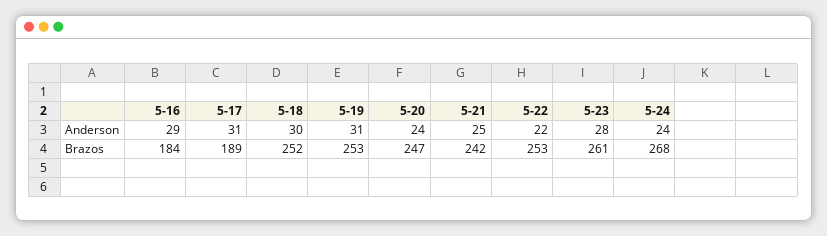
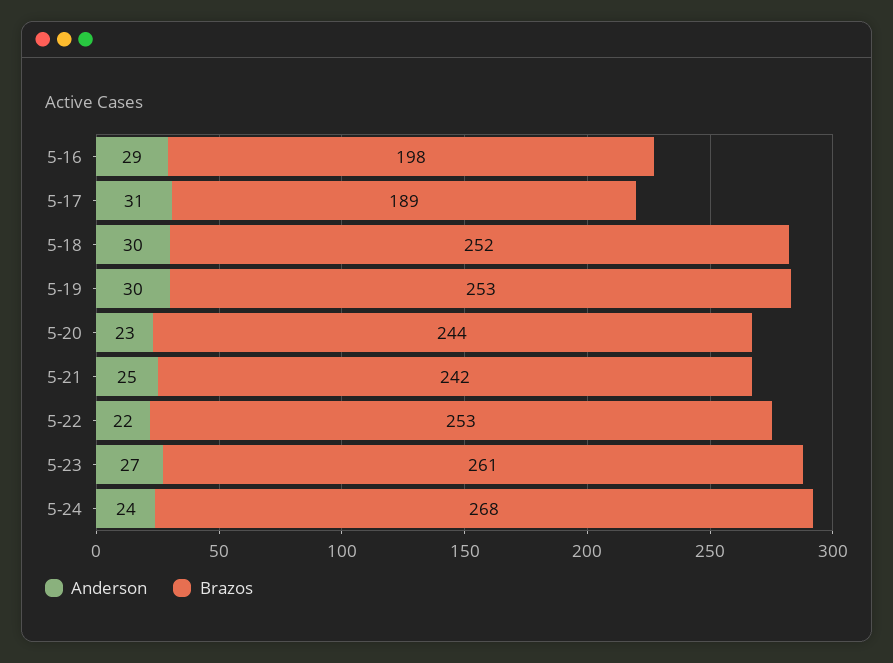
Anderson, 5-19: 31 -> 30
Anderson, 5-20: 24 -> 23
Anderson, 5-23: 28 -> 27
Brazos, 5-16: 184 -> 198
Brazos, 5-20: 247 -> 244

